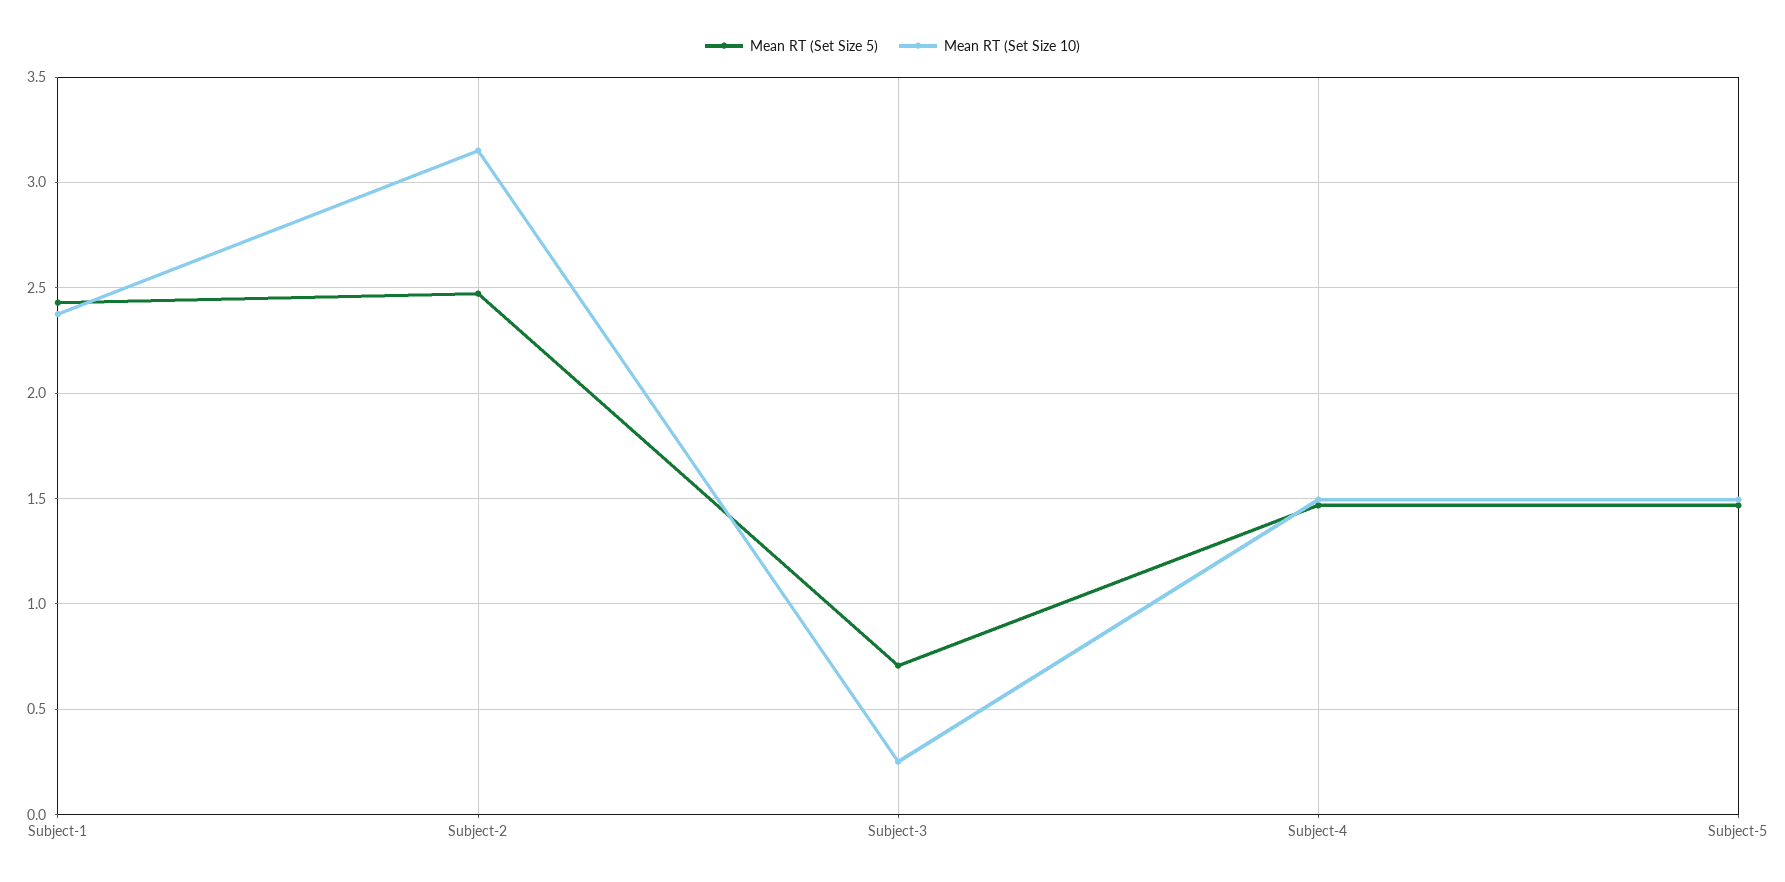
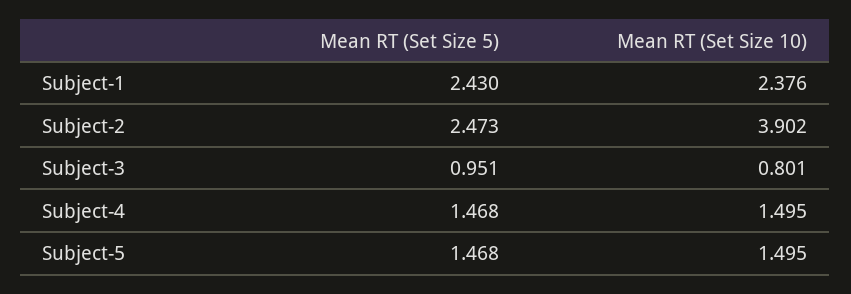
Mean RT (Set Size 10), Subject-2: 3.15 -> 3.902
Mean RT (Set Size 5), Subject-3: 0.7 -> 0.951
Mean RT (Set Size 10), Subject-3: 0.25 -> 0.801

